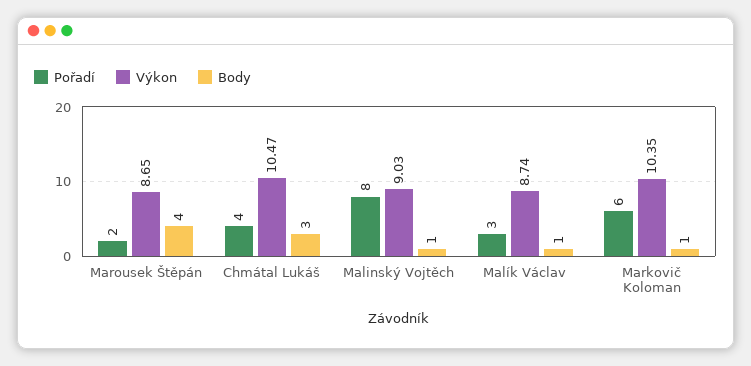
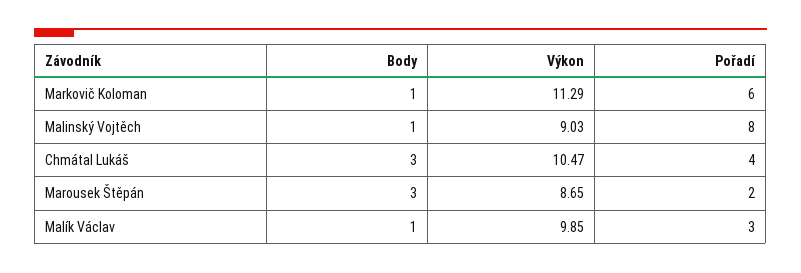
Body, Marousek Štěpán: 4 -> 3
Výkon, Malík Václav: 8.74 -> 9.85
Výkon, Markovič Koloman: 10.35 -> 11.29

